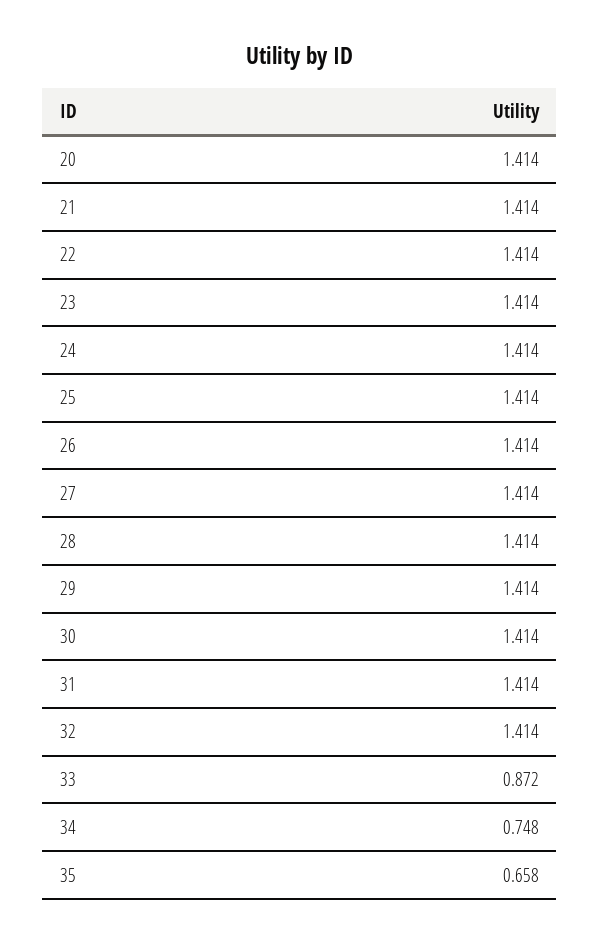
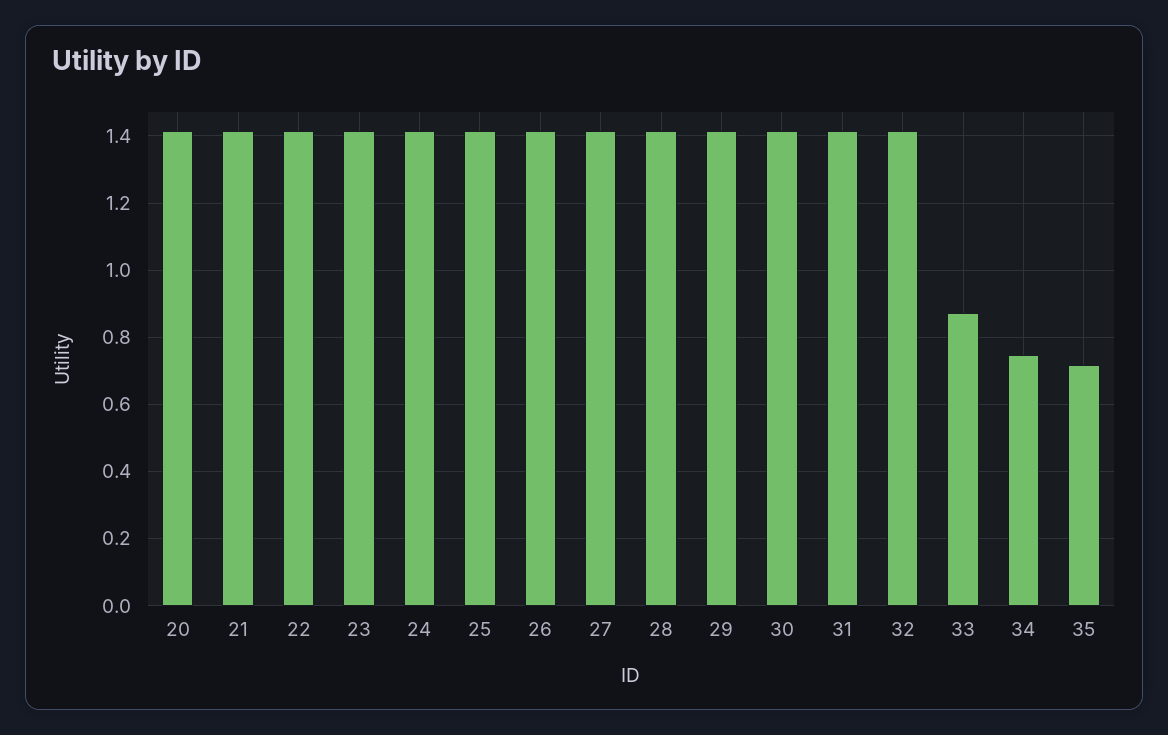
35: 0.658 -> 0.72

